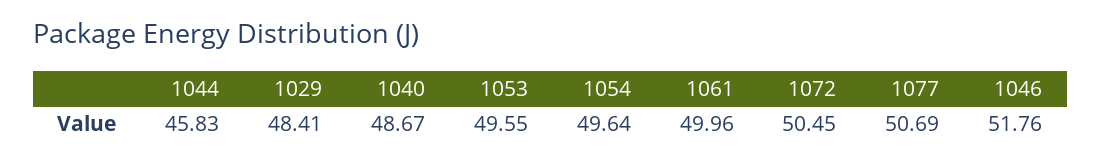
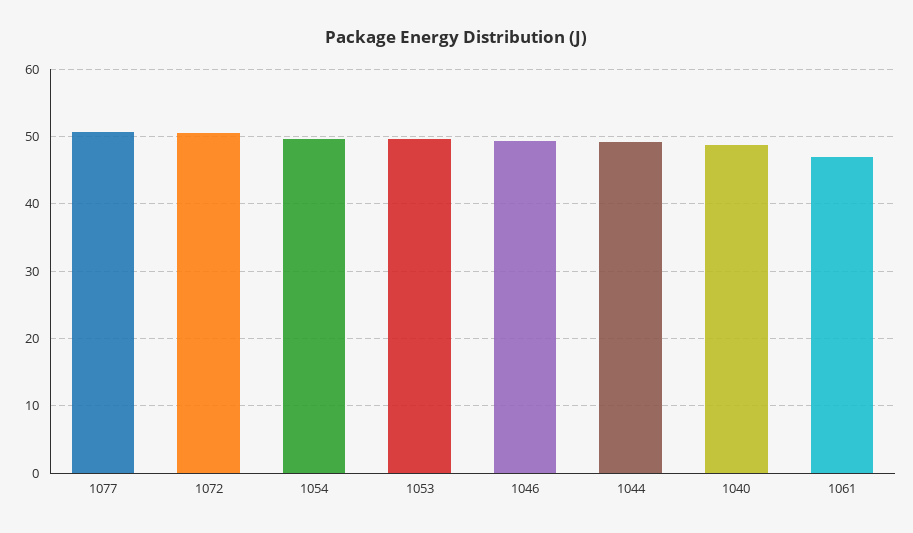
1044: 45.83 -> 49
1029: 48.41 -> none
1061: 49.96 -> 47
1046: 51.76 -> 49

